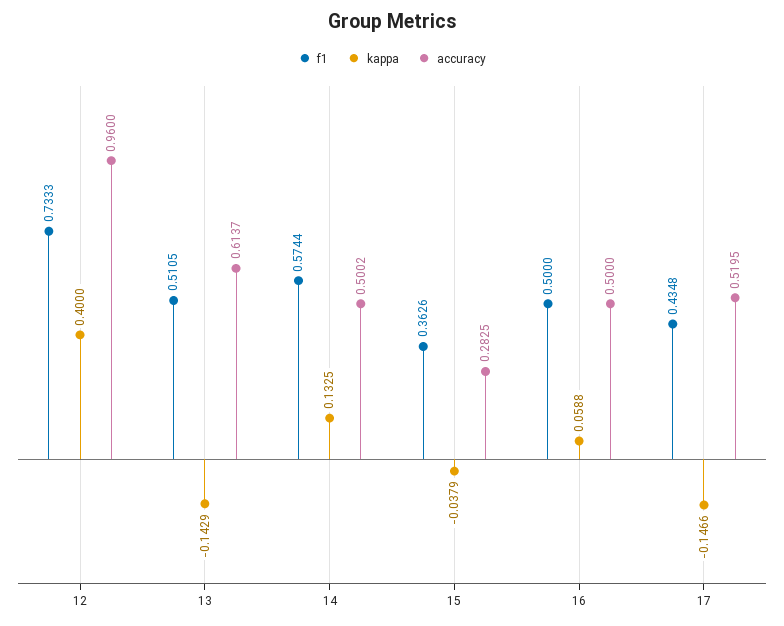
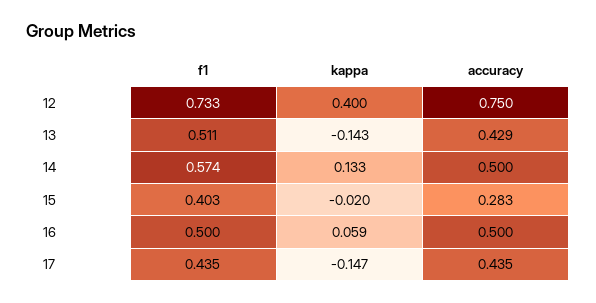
accuracy, 12: 0.96 -> 0.75
accuracy, 13: 0.6137 -> 0.429
f1, 15: 0.3626 -> 0.403
kappa, 15: -0.0379 -> -0.02
accuracy, 17: 0.5195 -> 0.435

